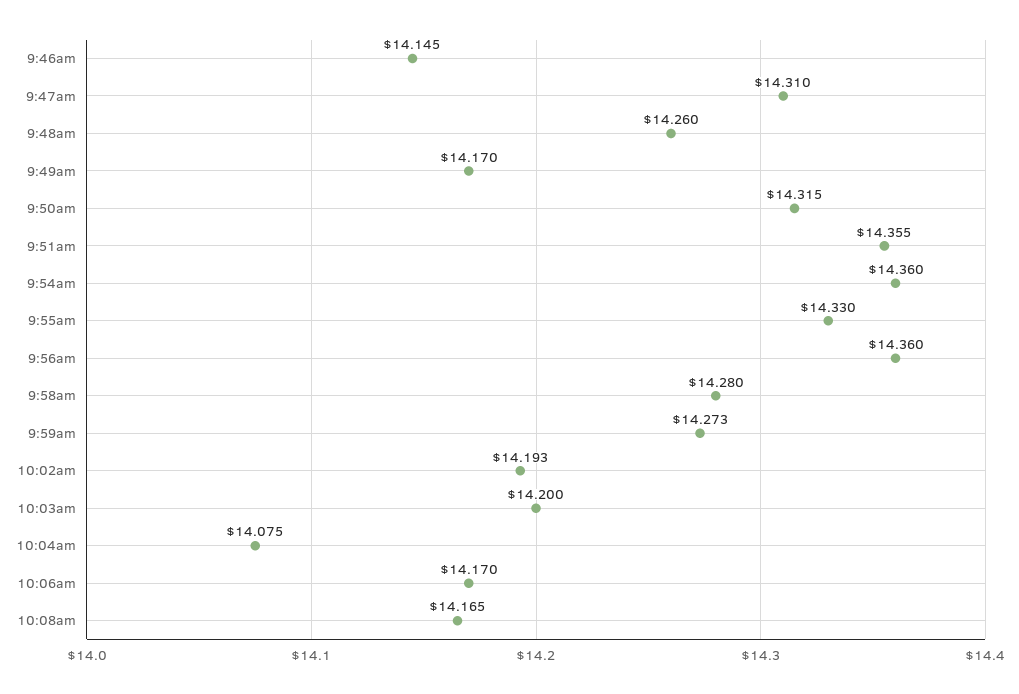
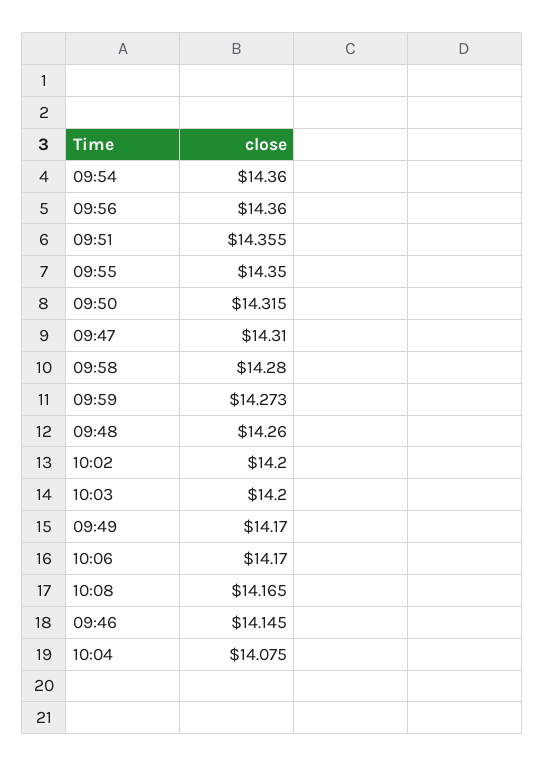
9:55am: 14.33 -> 14.35
10:02am: 14.193 -> 14.2

